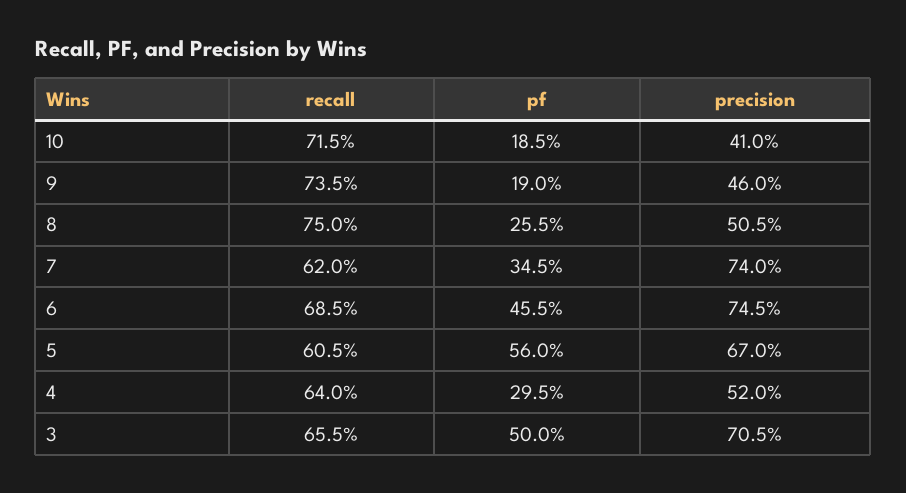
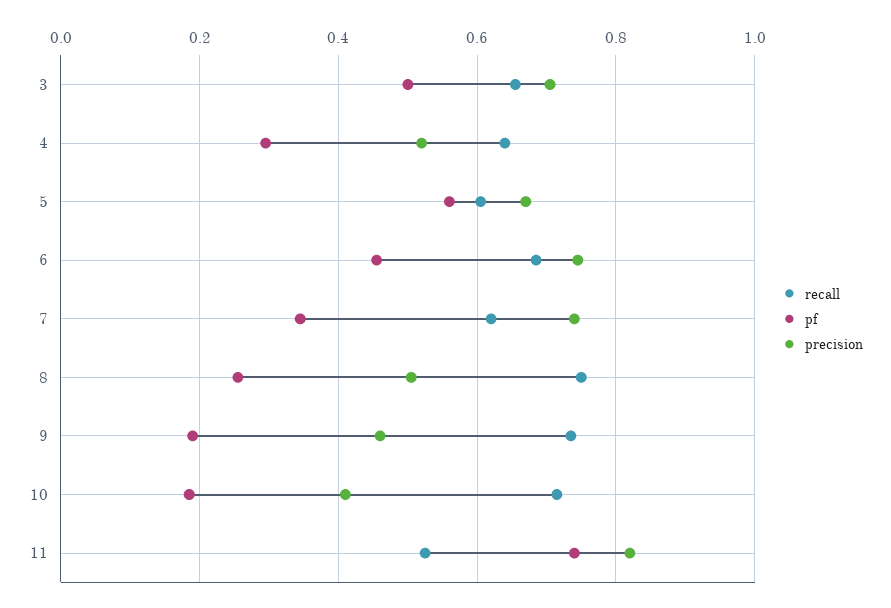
recall, 11: none -> 0.52
pf, 11: none -> 0.74
precision, 11: none -> 0.82

